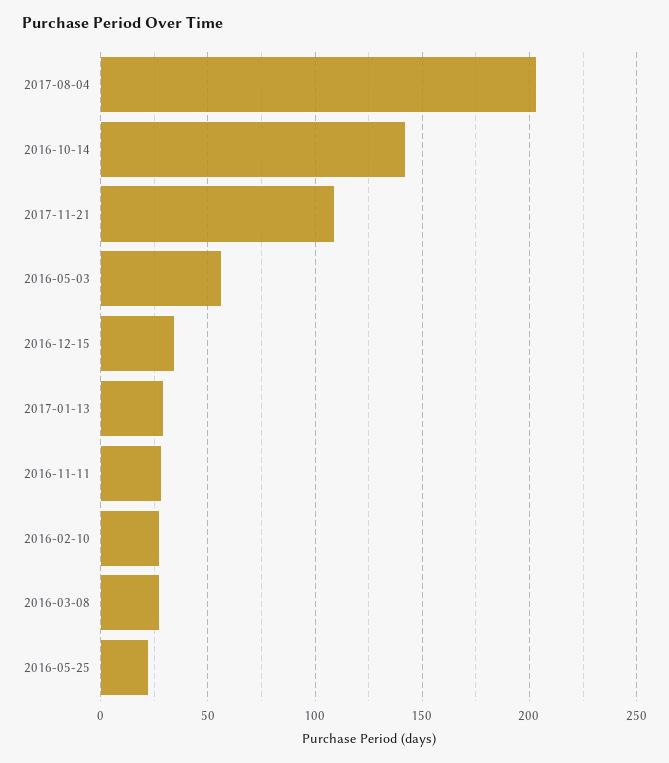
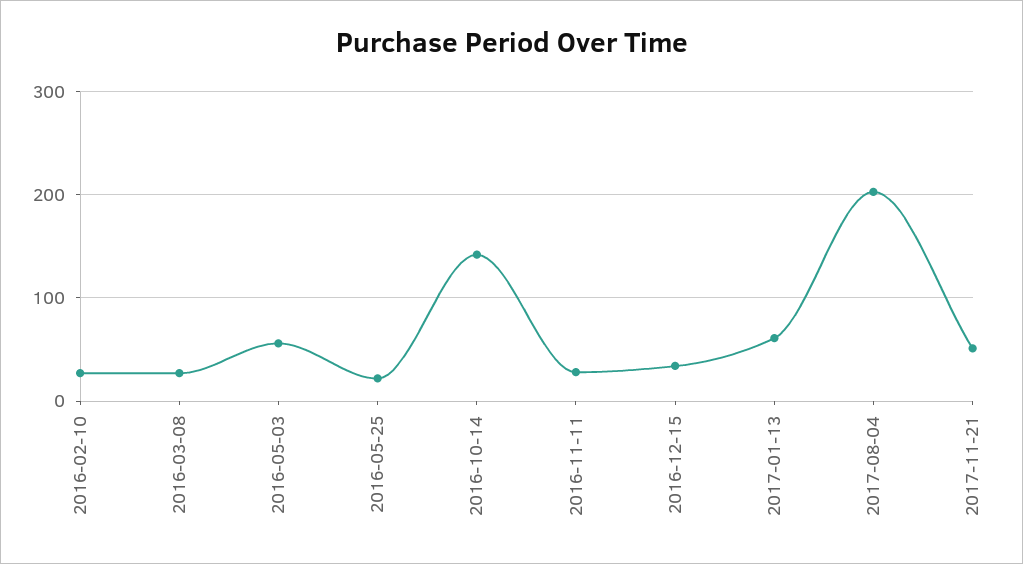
2017-11-21: 110 -> 50
2017-01-13: 30 -> 60

